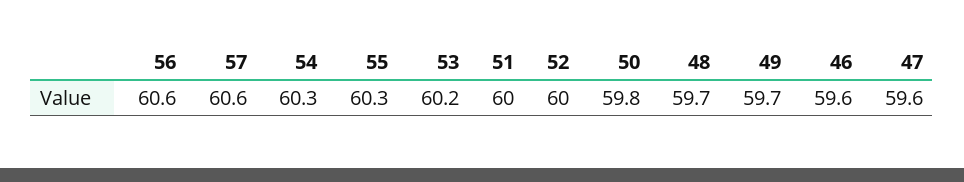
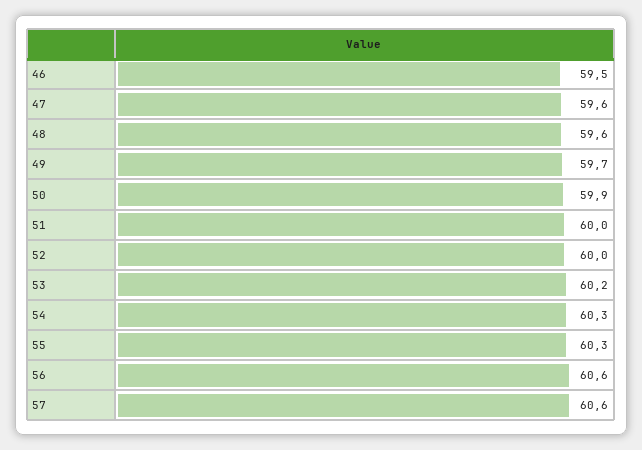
50: 59.8 -> 59.9
48: 59.7 -> 59.6
46: 59.6 -> 59.5

